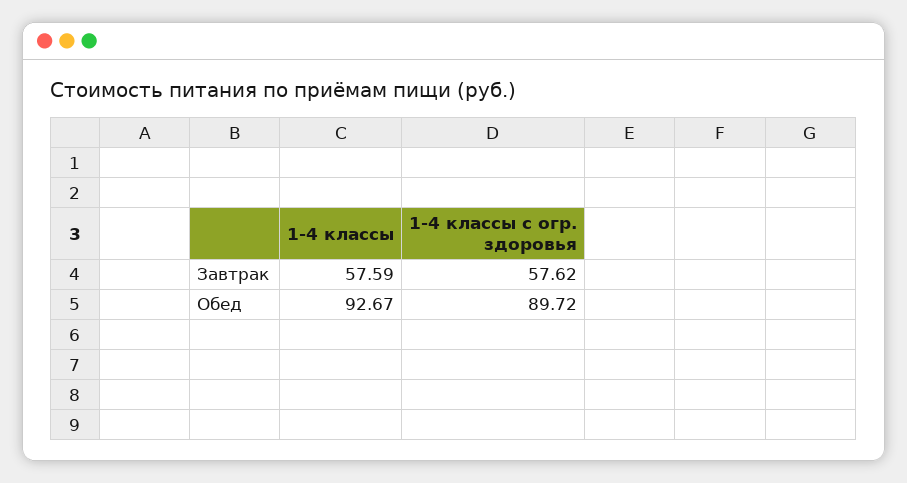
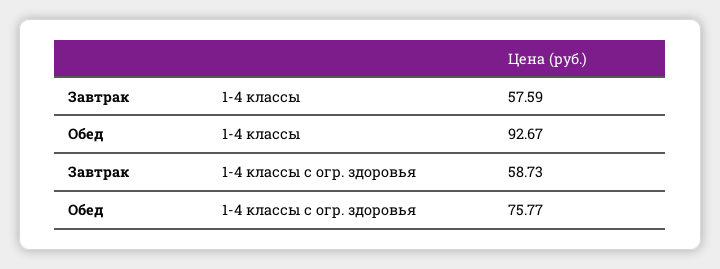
1-4 классы с огр. здоровья, Завтрак: 57.62 -> 58.73
1-4 классы с огр. здоровья, Обед: 89.72 -> 75.77

